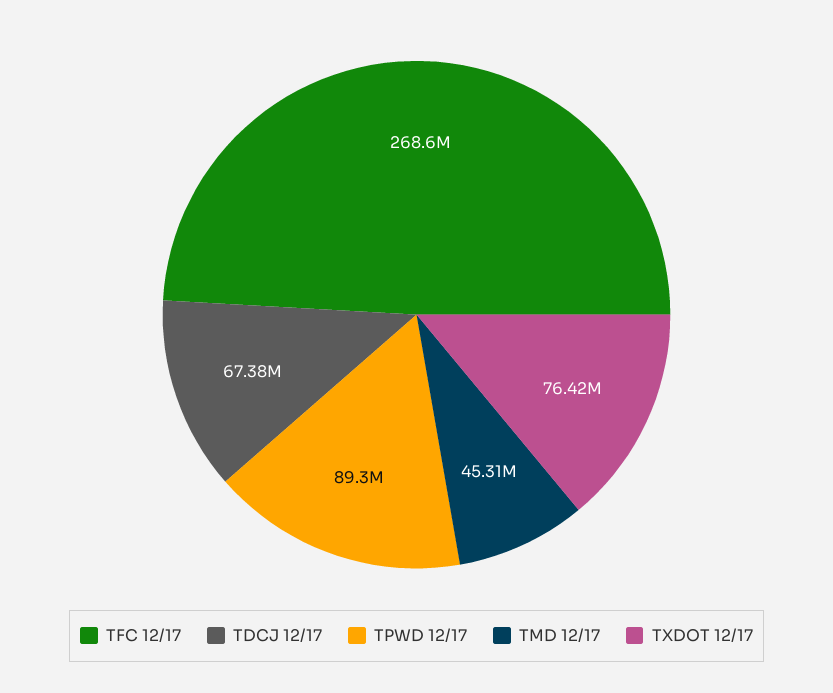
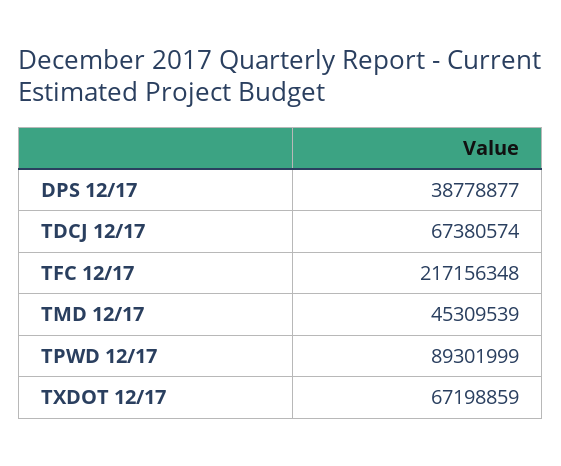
TFC 12/17: 268600000 -> 217156348
TXDOT 12/17: 76420000 -> 67198859
DPS 12/17: none -> 38778877

